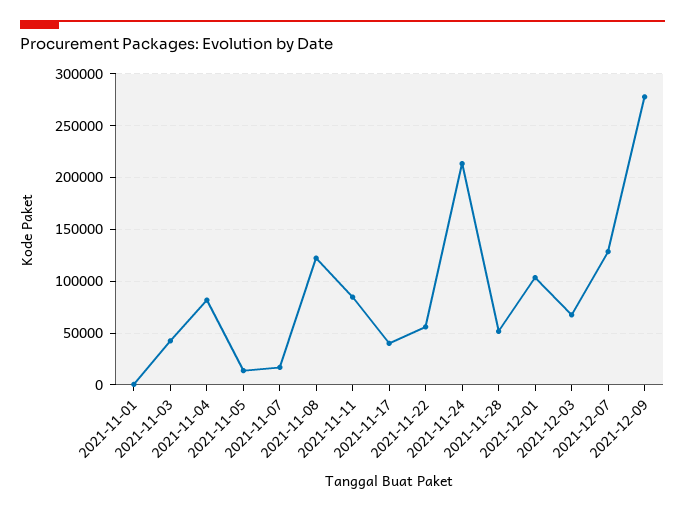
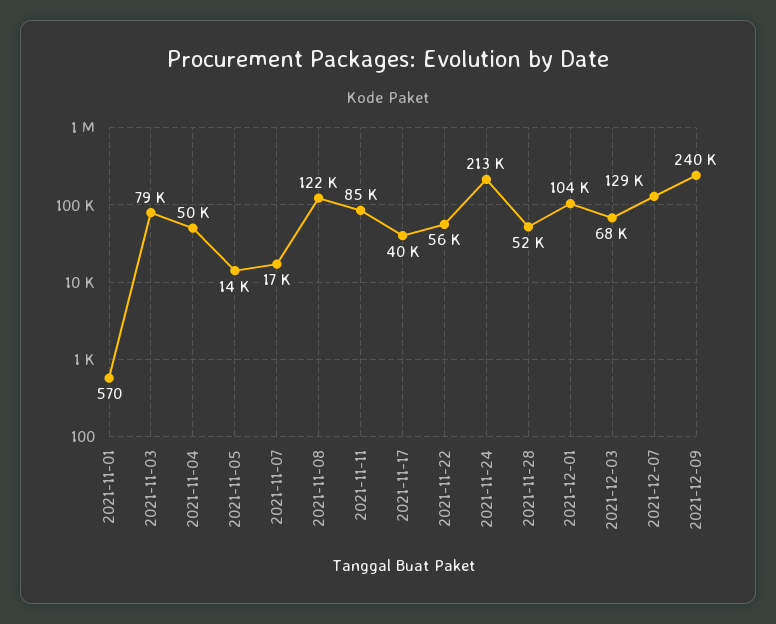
2021-11-03: 40000 -> 79000
2021-11-04: 80000 -> 50000
2021-12-09: 280000 -> 240000

